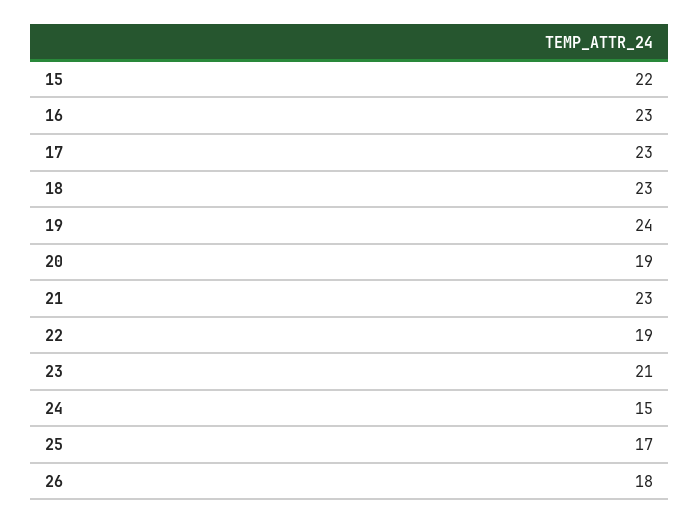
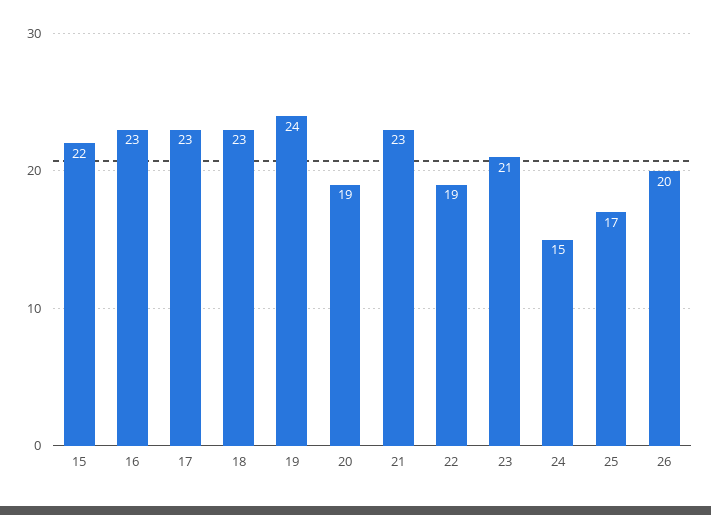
26: 18 -> 20

